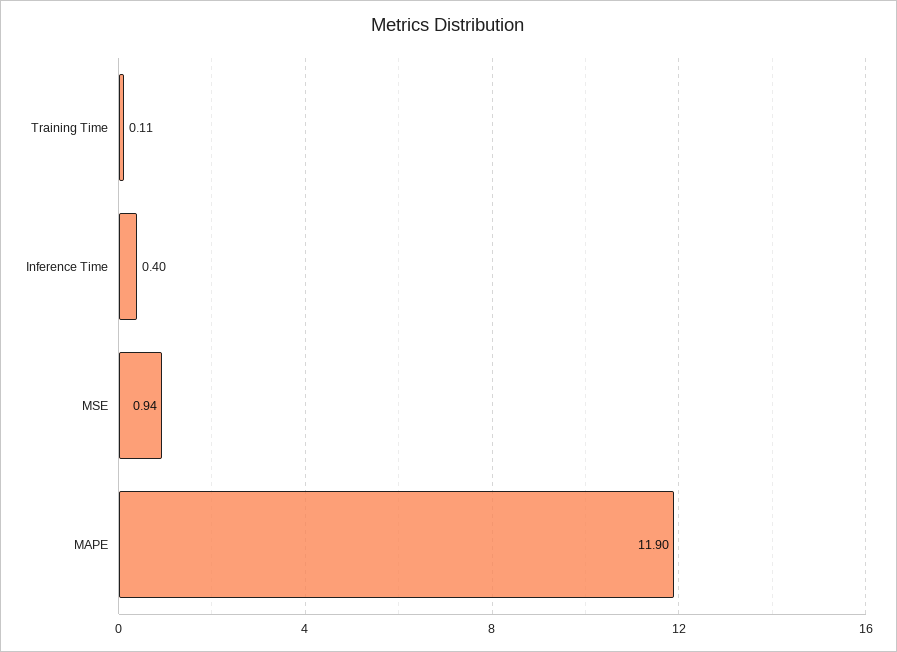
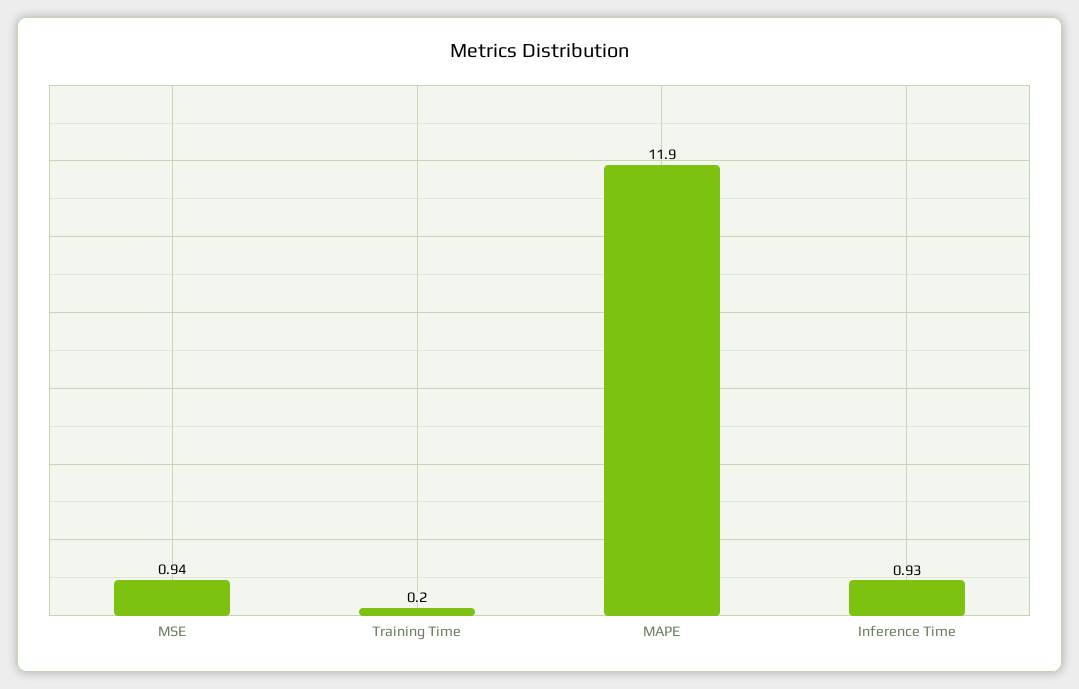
Training Time: 0.11 -> 0.2
Inference Time: 0.4 -> 0.93

